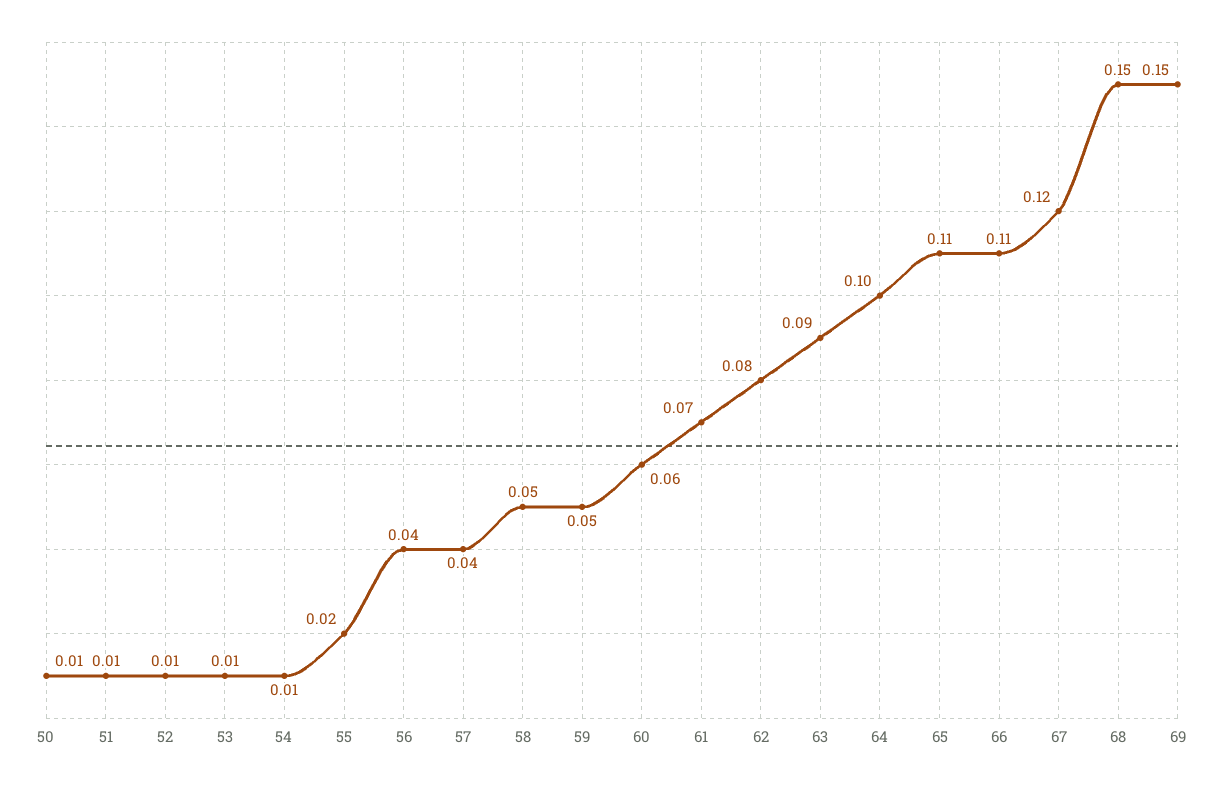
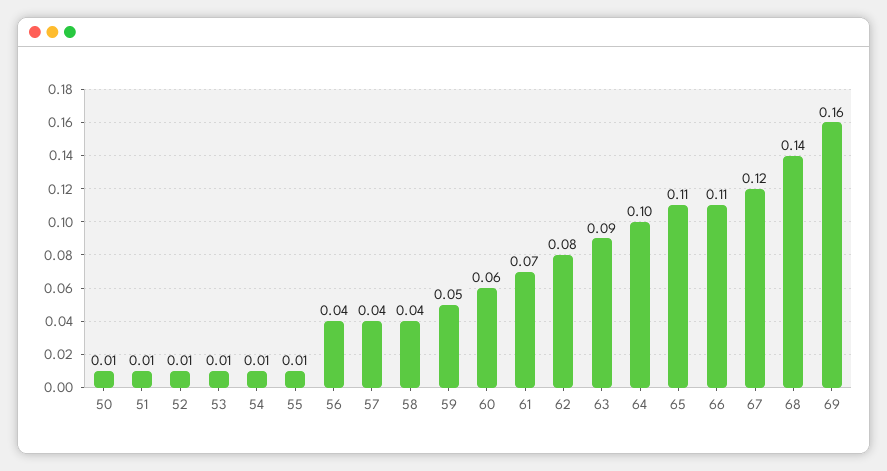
55: 0.02 -> 0.01
58: 0.05 -> 0.04
68: 0.15 -> 0.14
69: 0.15 -> 0.16

